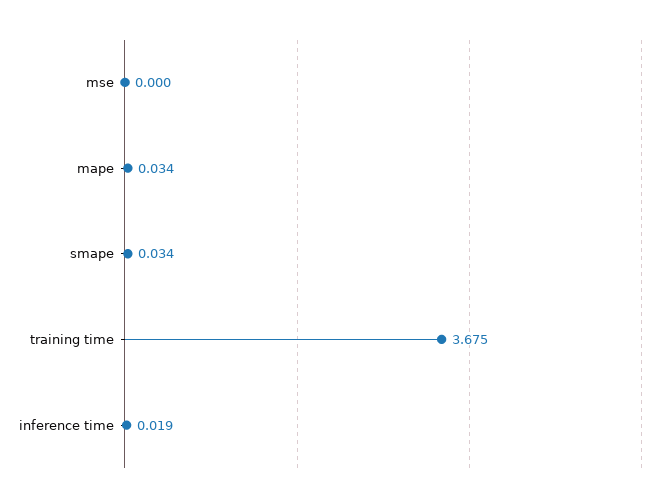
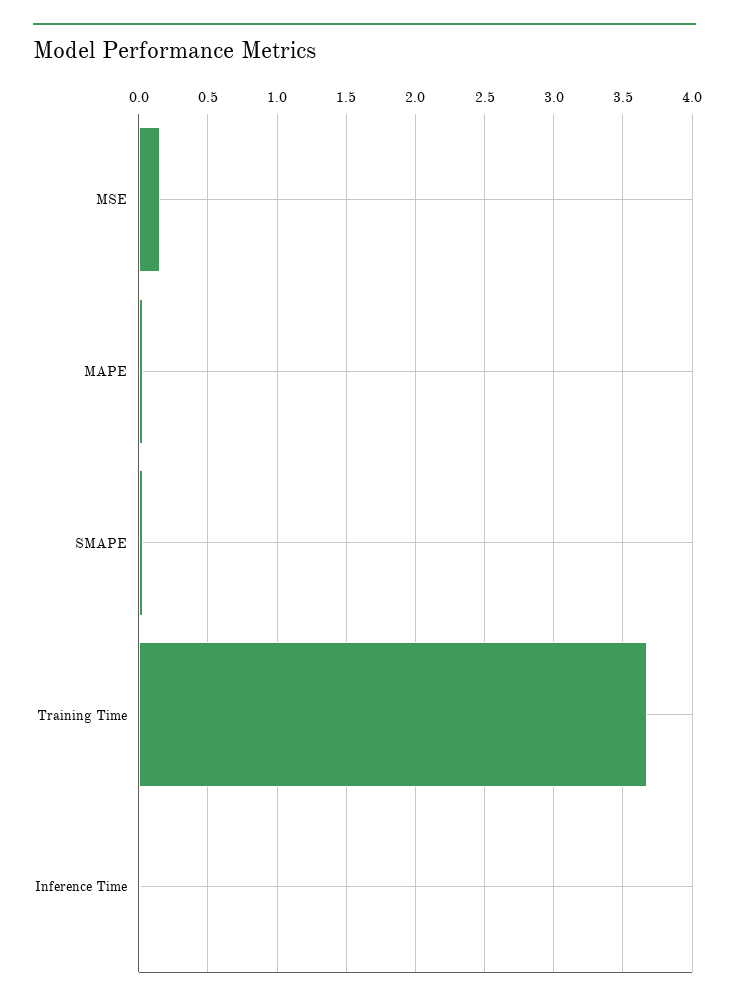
mse: 0 -> 0.15

